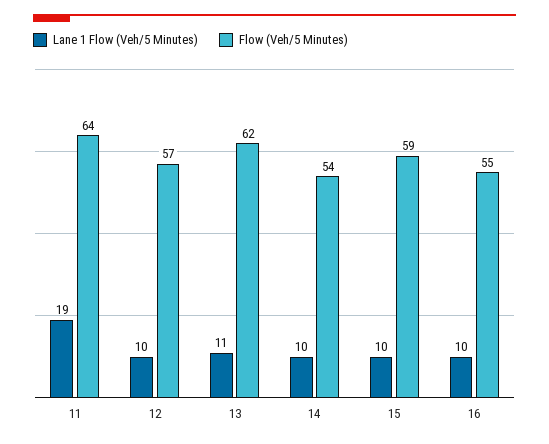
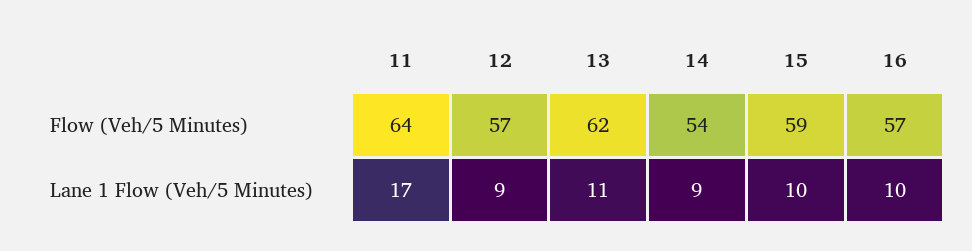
Lane 1 Flow (Veh/5 Minutes), 11: 19 -> 17
Lane 1 Flow (Veh/5 Minutes), 12: 10 -> 9
Lane 1 Flow (Veh/5 Minutes), 14: 10 -> 9
Flow (Veh/5 Minutes), 16: 55 -> 57

